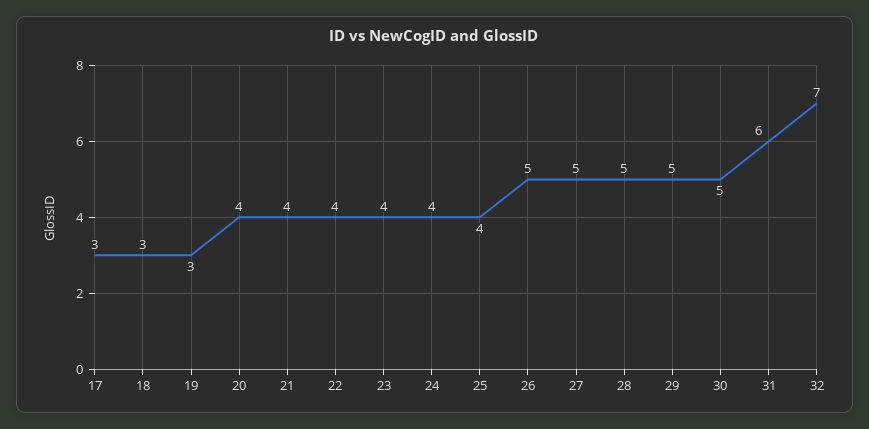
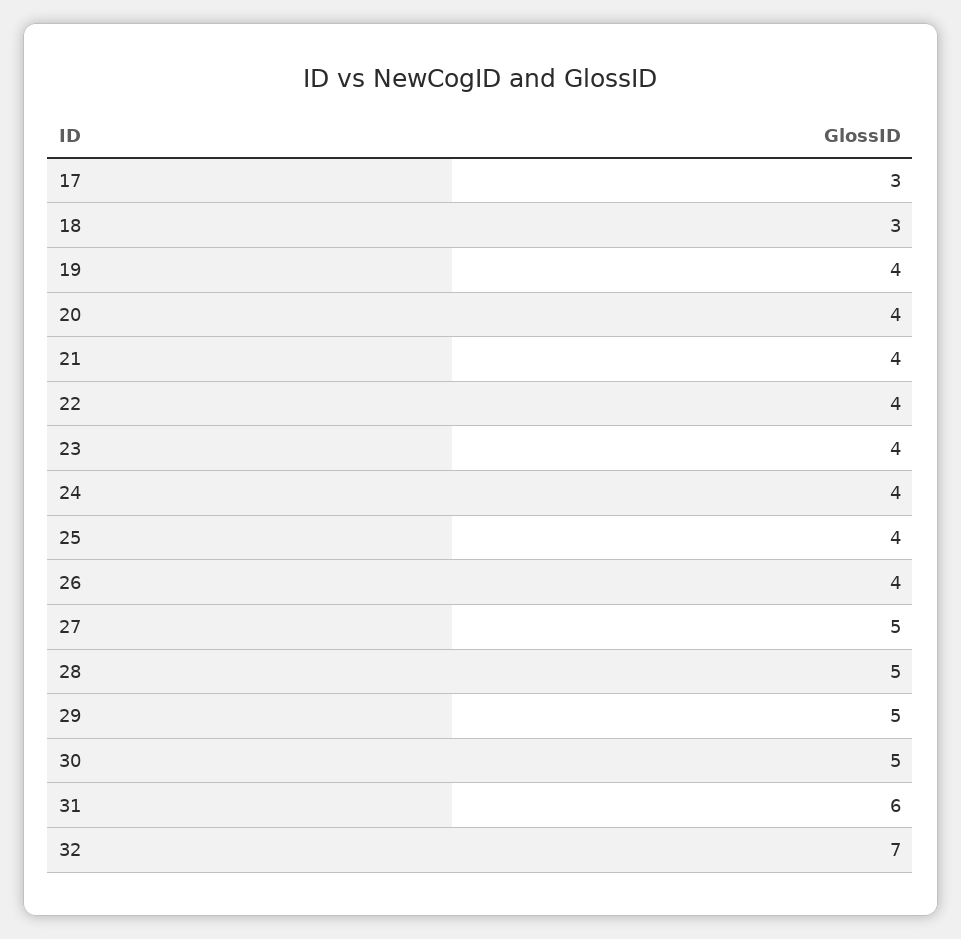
19: 3 -> 4
26: 5 -> 4

